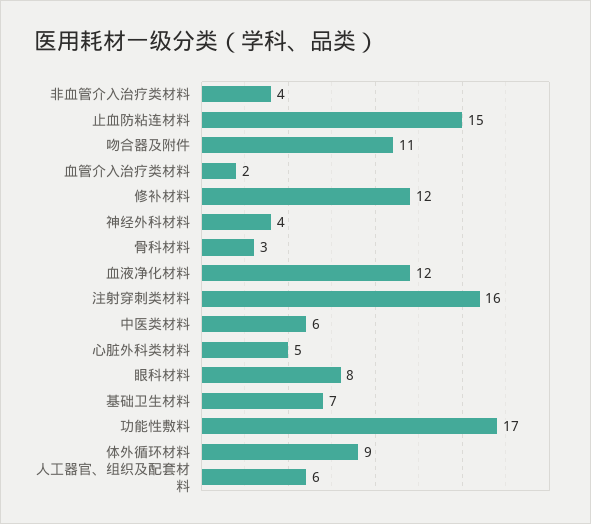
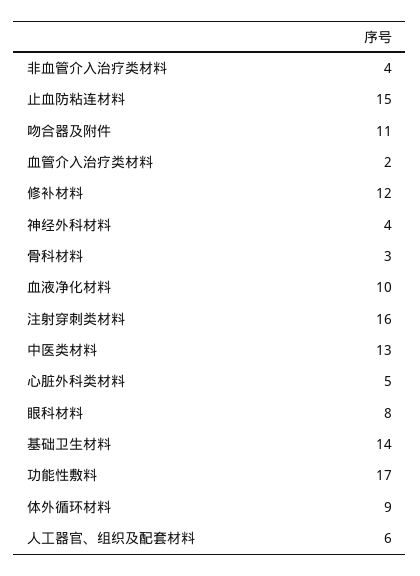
血液净化材料: 12 -> 10
中医类材料: 6 -> 13
基础卫生材料: 7 -> 14

